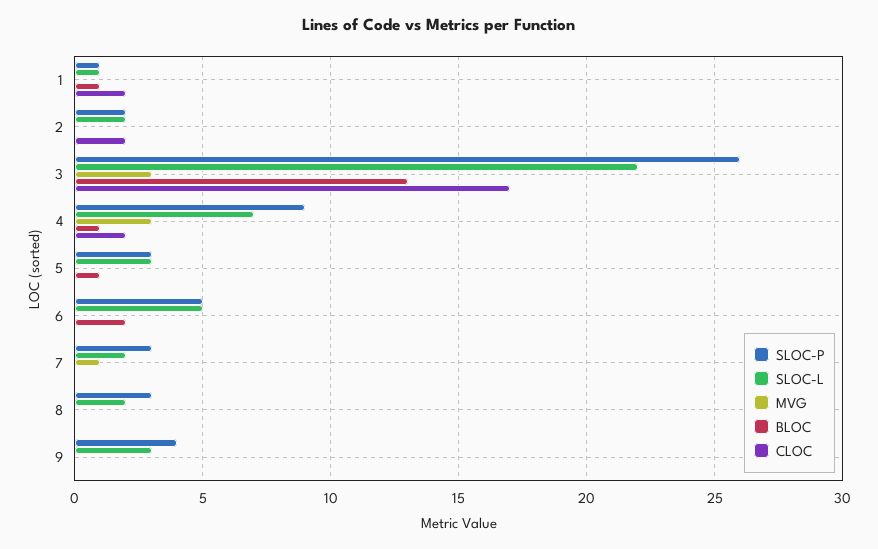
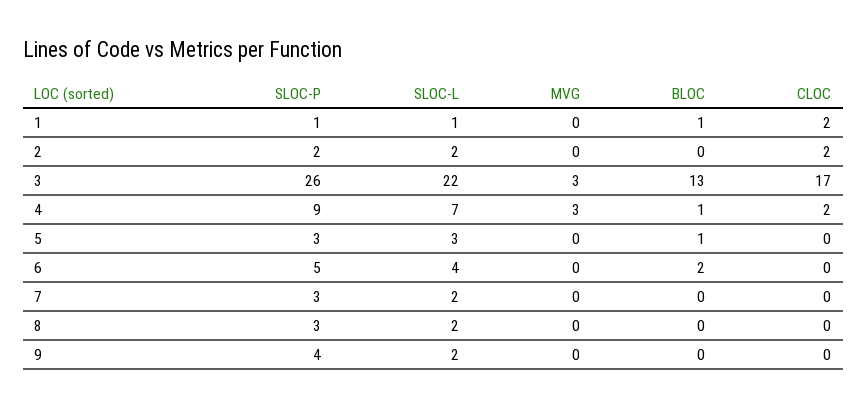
SLOC-L, 6: 5 -> 4
MVG, 7: 1 -> 0
SLOC-L, 9: 3 -> 2

